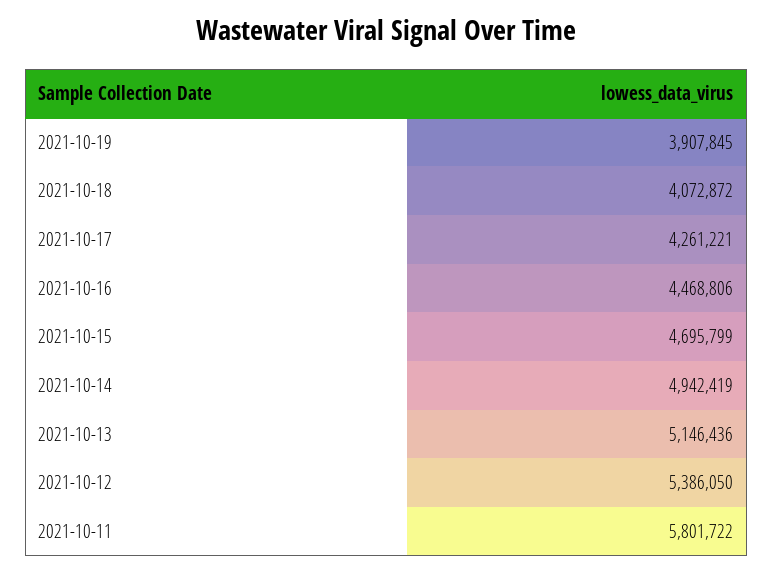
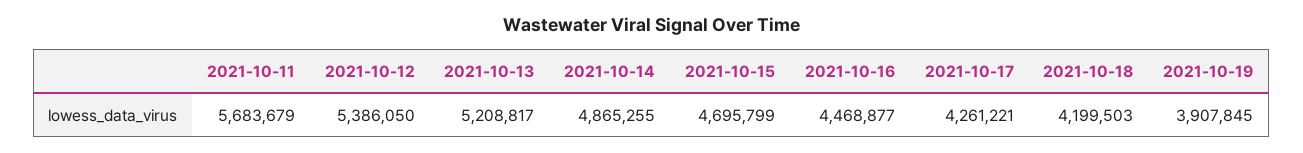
2021-10-18: 4072872 -> 4199503
2021-10-16: 4468806 -> 4468877
2021-10-14: 4942419 -> 4865255
2021-10-13: 5146436 -> 5208817
2021-10-11: 5801722 -> 5683679

